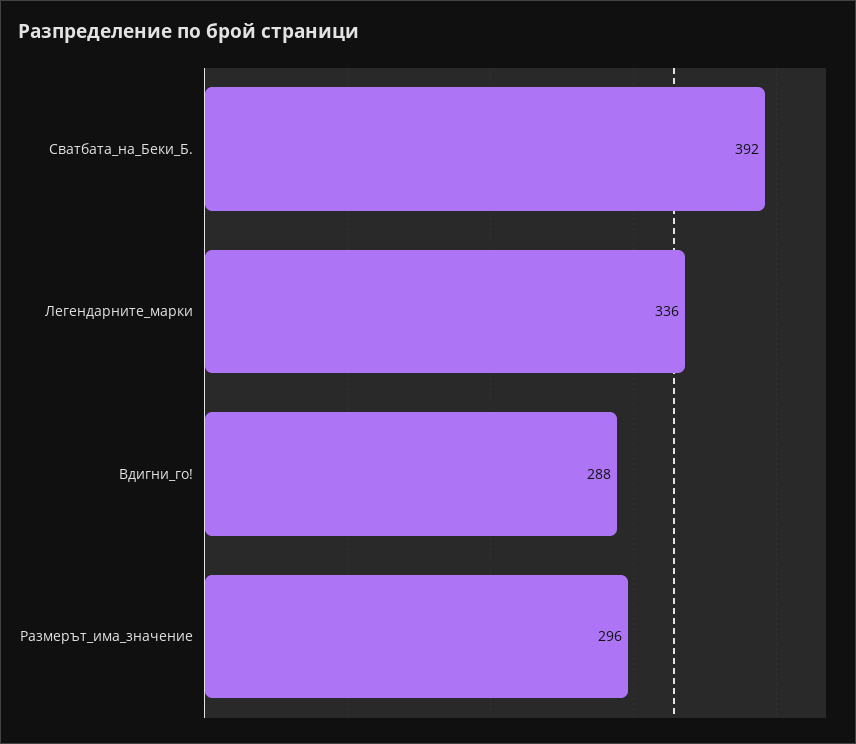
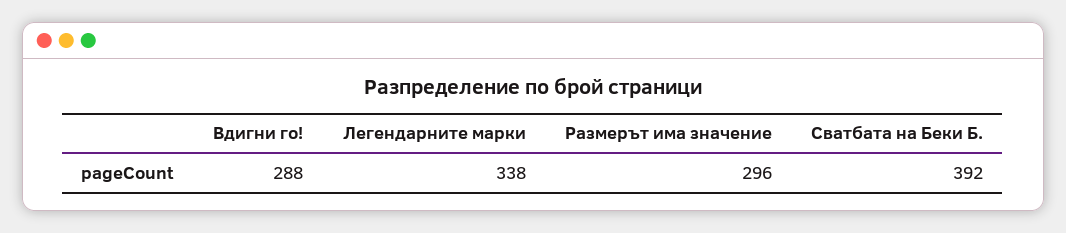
Легендарните_марки: 336 -> 338

